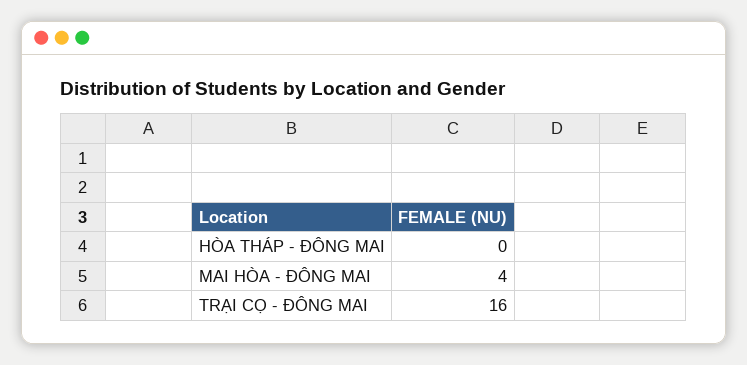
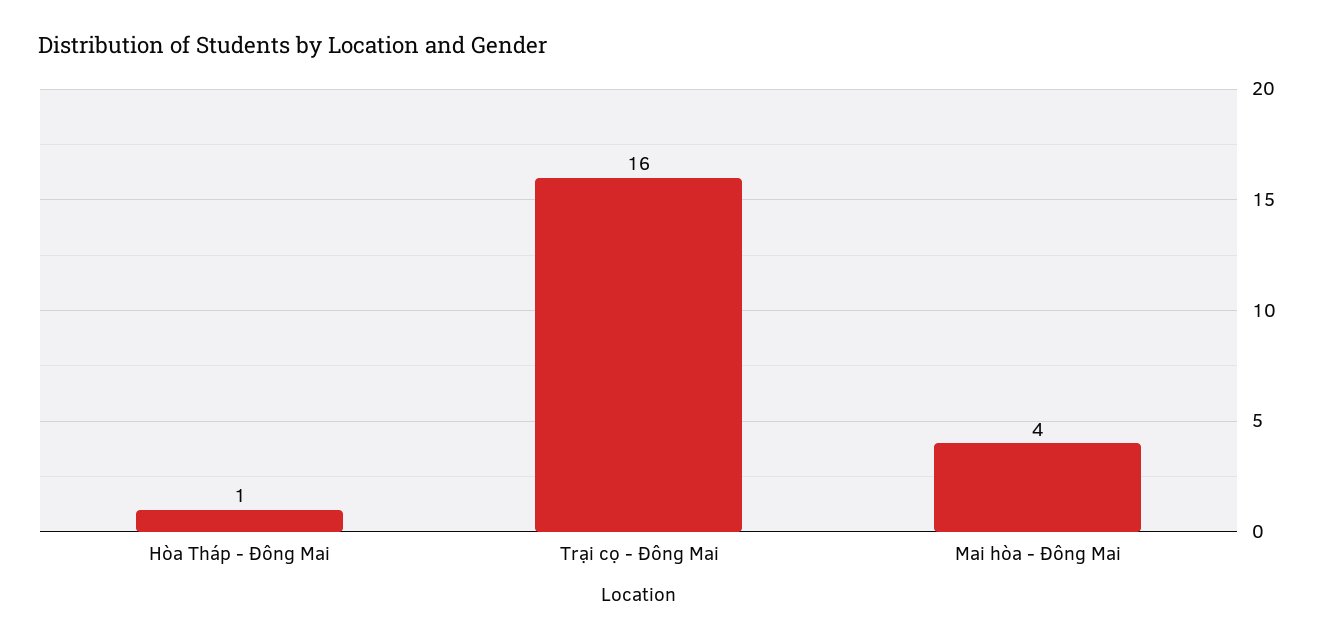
HÒA THÁP - ĐÔNG MAI: 0 -> 1

